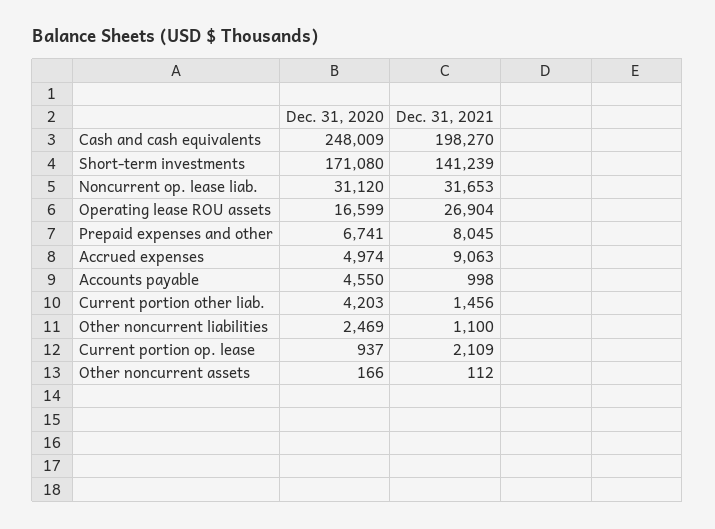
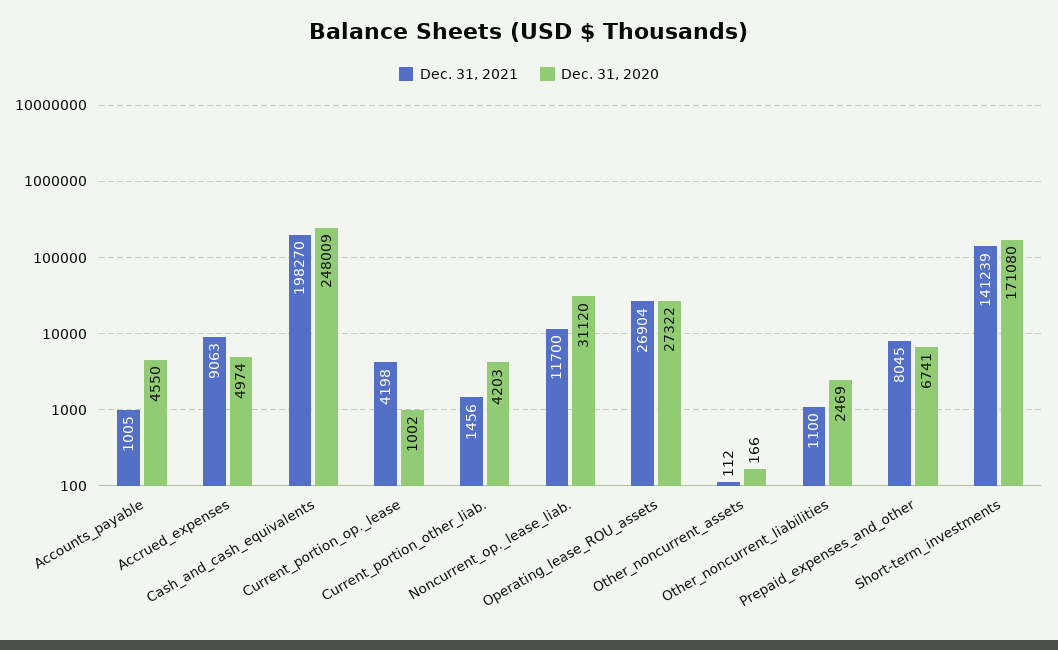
Dec. 31, 2021, Noncurrent op. lease liab.: 31653 -> 11700
Dec. 31, 2020, Operating lease ROU assets: 16599 -> 27322
Dec. 31, 2021, Accounts payable: 998 -> 1005
Dec. 31, 2020, Current portion op. lease: 937 -> 1002
Dec. 31, 2021, Current portion op. lease: 2109 -> 4198

